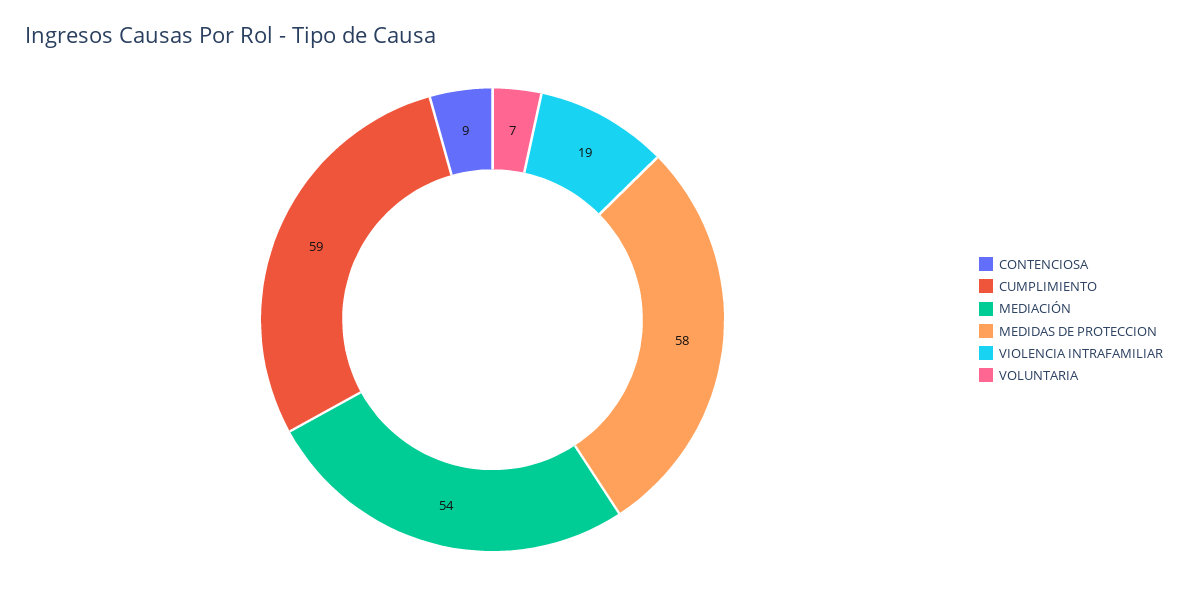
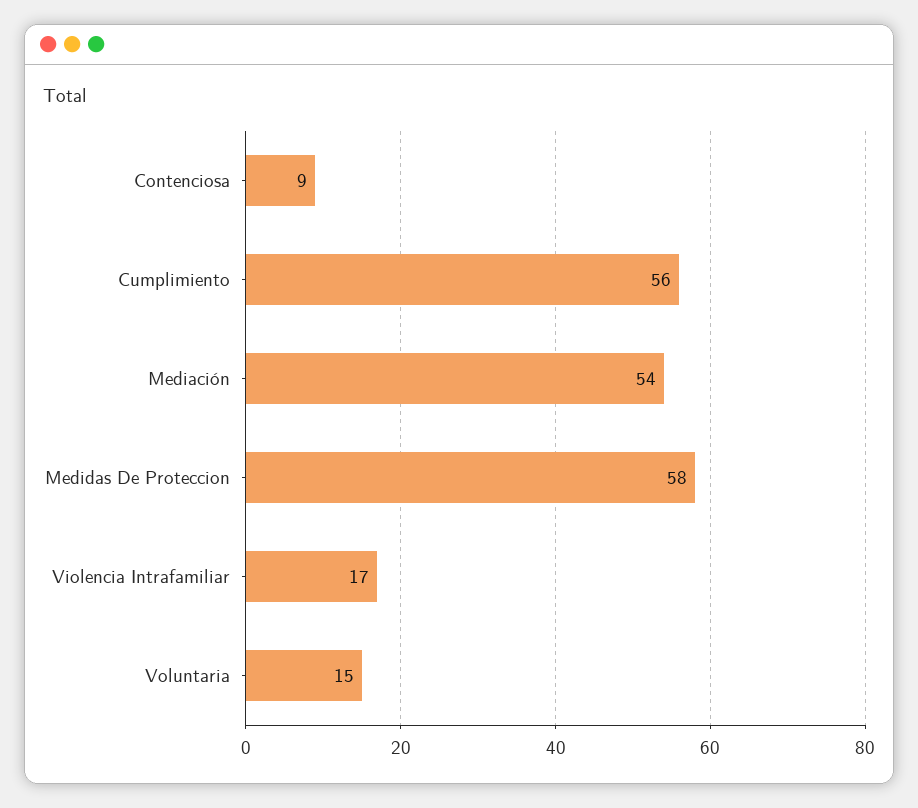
CUMPLIMIENTO: 59 -> 56
VIOLENCIA INTRAFAMILIAR: 19 -> 17
VOLUNTARIA: 7 -> 15

